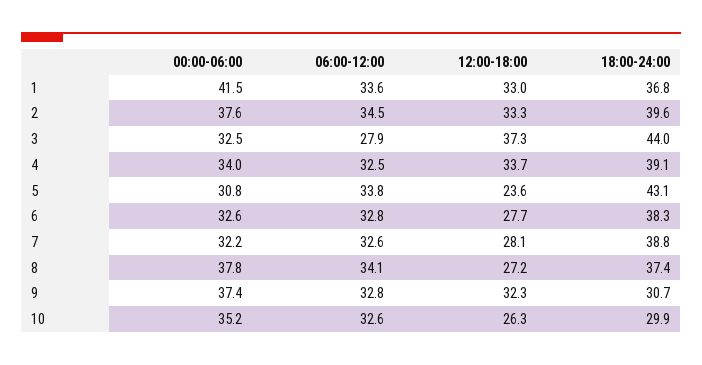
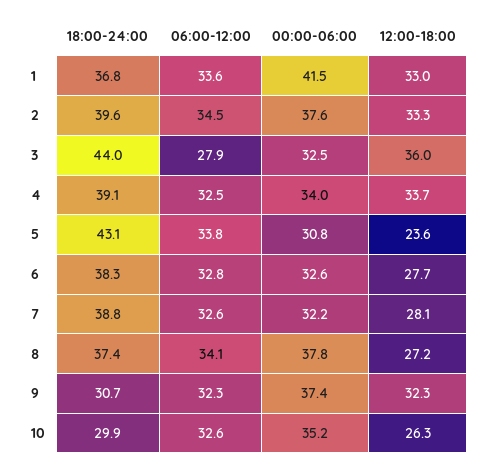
12:00-18:00, 3: 37.3 -> 36
06:00-12:00, 9: 32.8 -> 32.3

